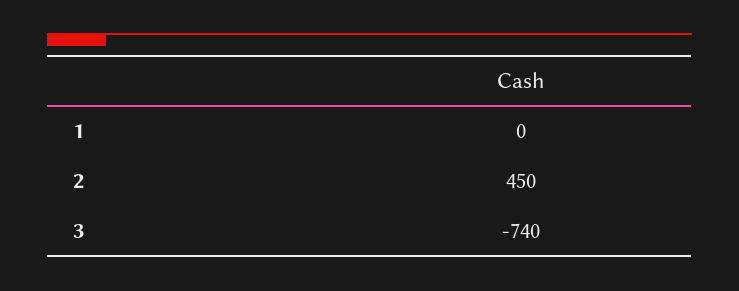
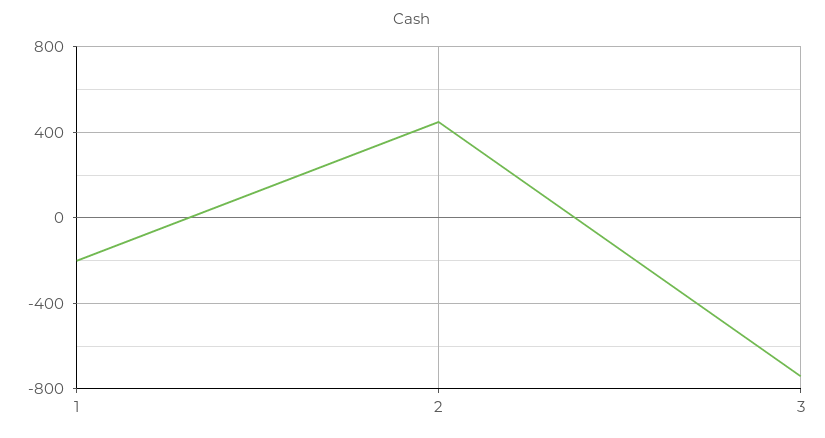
1: 0 -> -200

